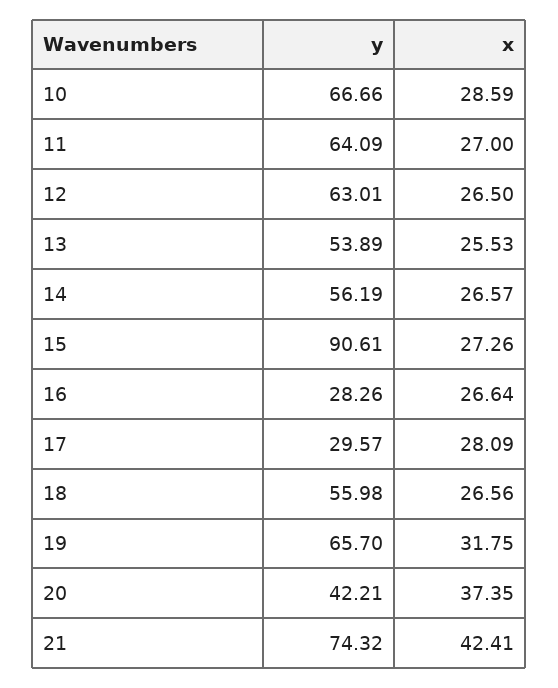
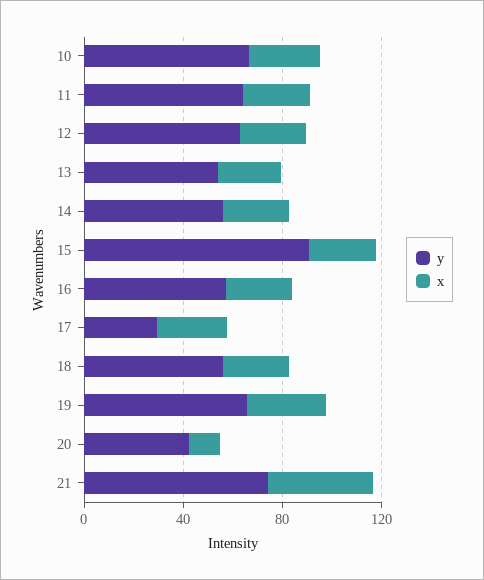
y, 16: 28.26 -> 60
x, 20: 37.35 -> 10

